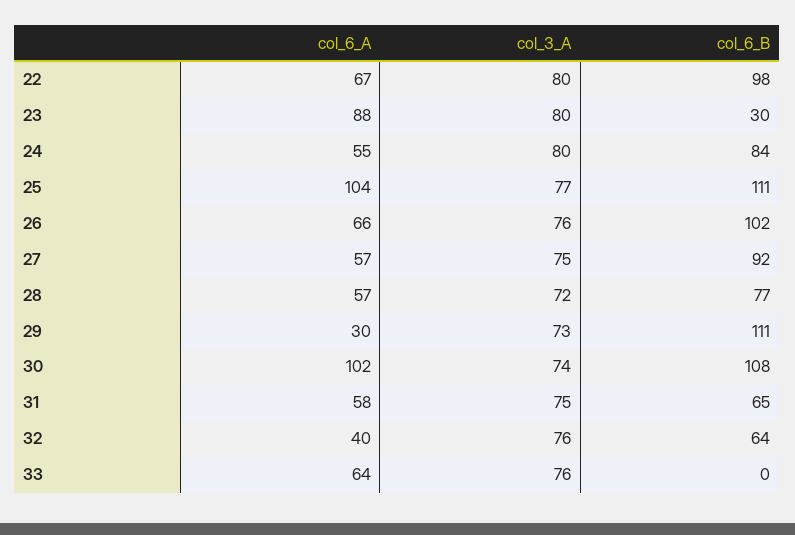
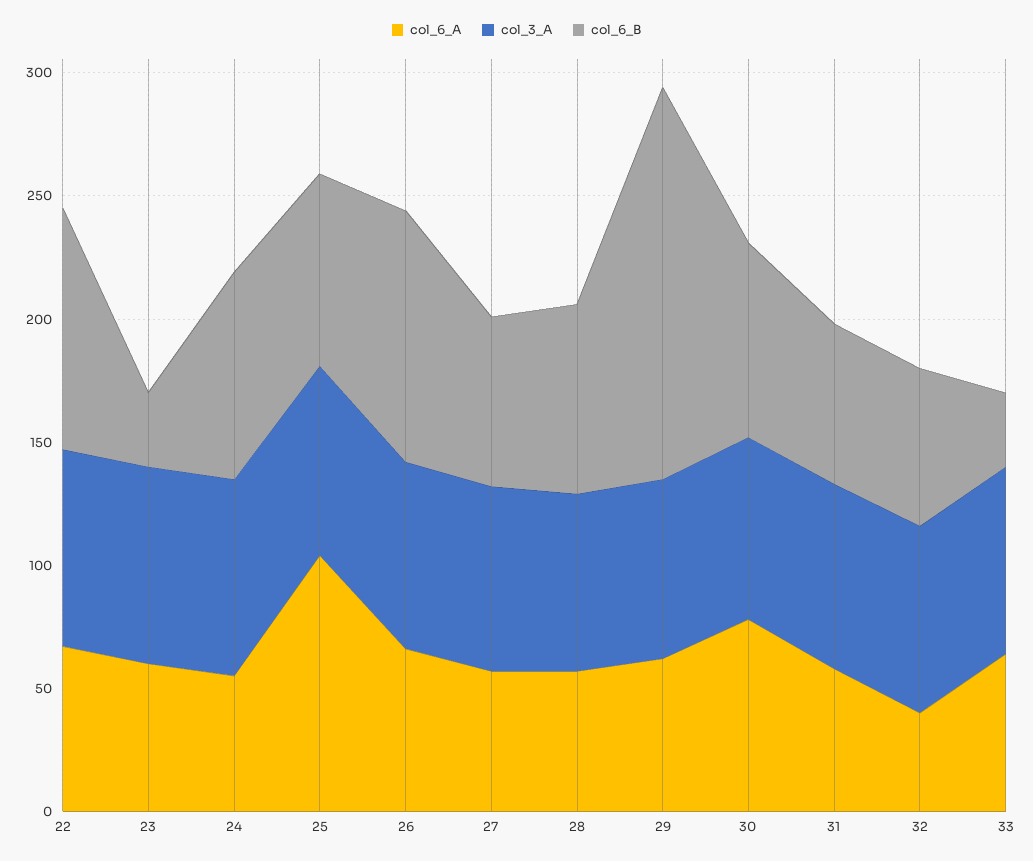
col_6_A, 23: 88 -> 60
col_6_B, 25: 111 -> 80
col_6_B, 27: 92 -> 70
col_6_A, 29: 30 -> 60
col_6_B, 29: 111 -> 160
col_6_A, 30: 102 -> 80
col_6_B, 30: 108 -> 80
col_6_B, 33: 0 -> 30

